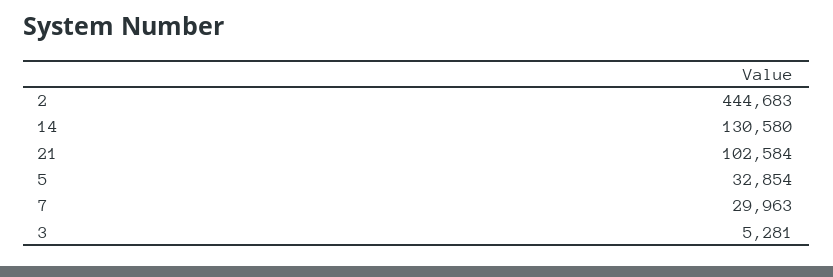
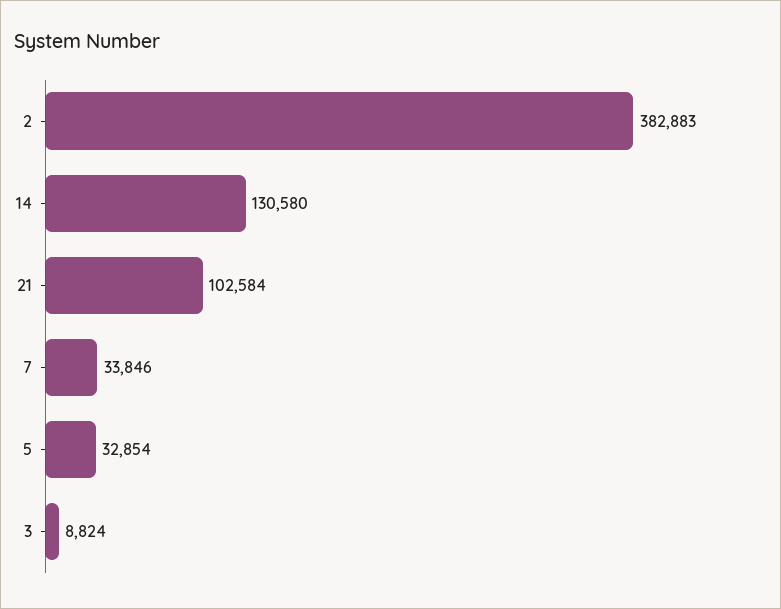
2: 444683 -> 382883
7: 29963 -> 33846
3: 5281 -> 8824

